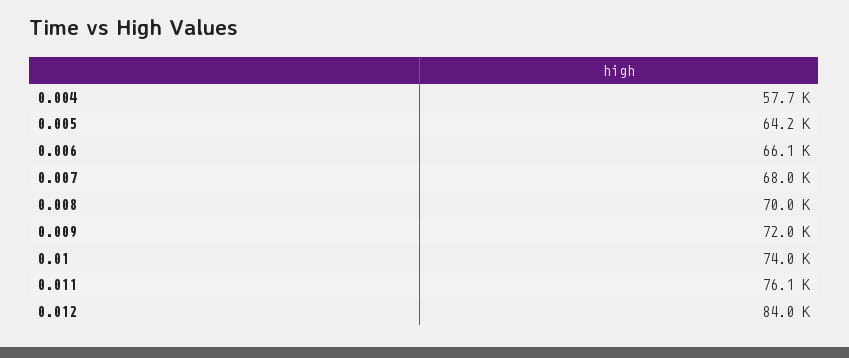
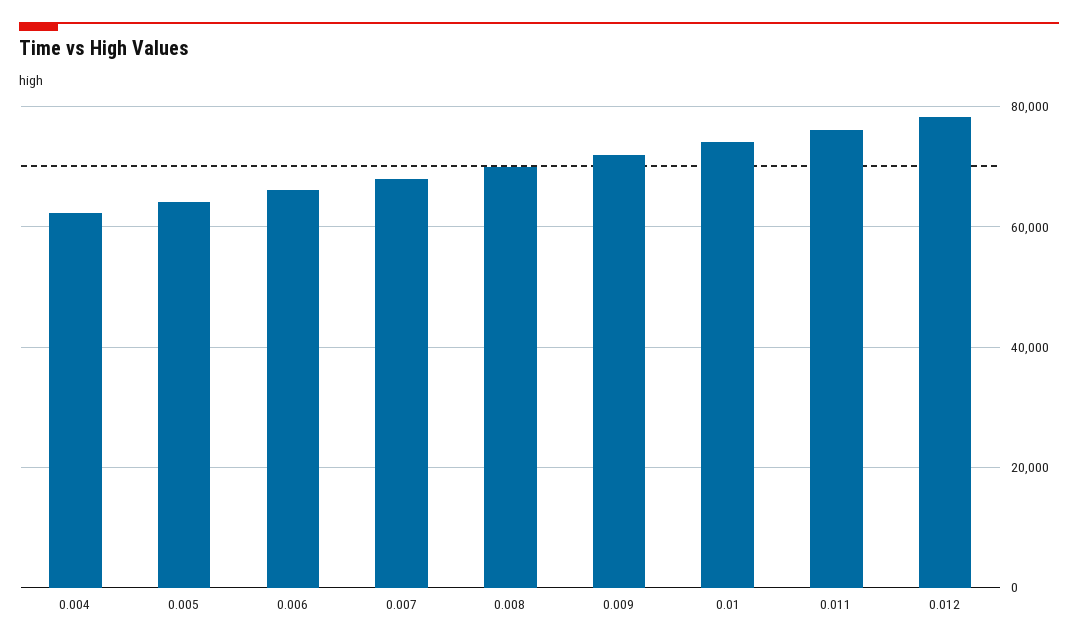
0.004: 57700 -> 62000
0.012: 84000 -> 78000

